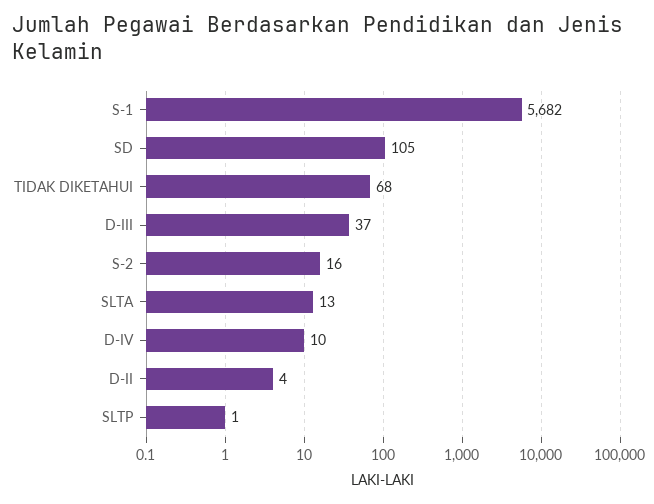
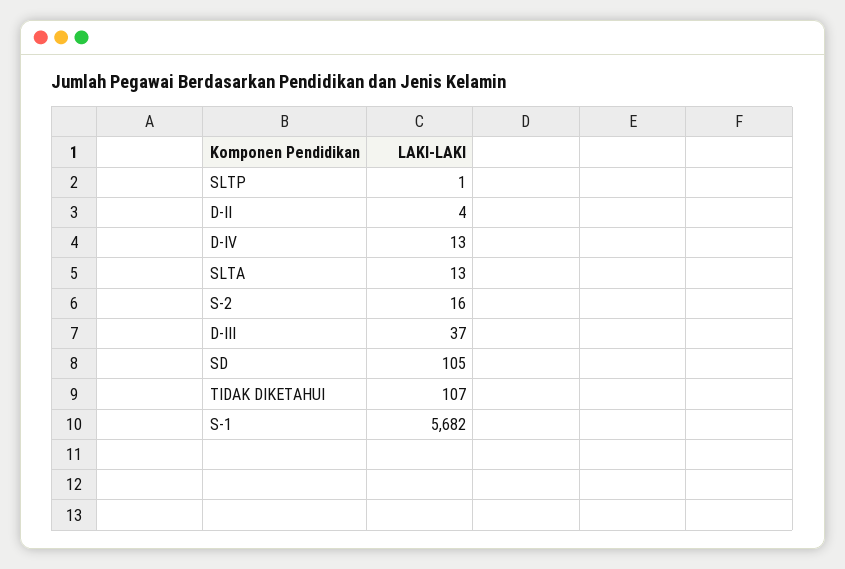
TIDAK DIKETAHUI: 68 -> 107
D-IV: 10 -> 13

